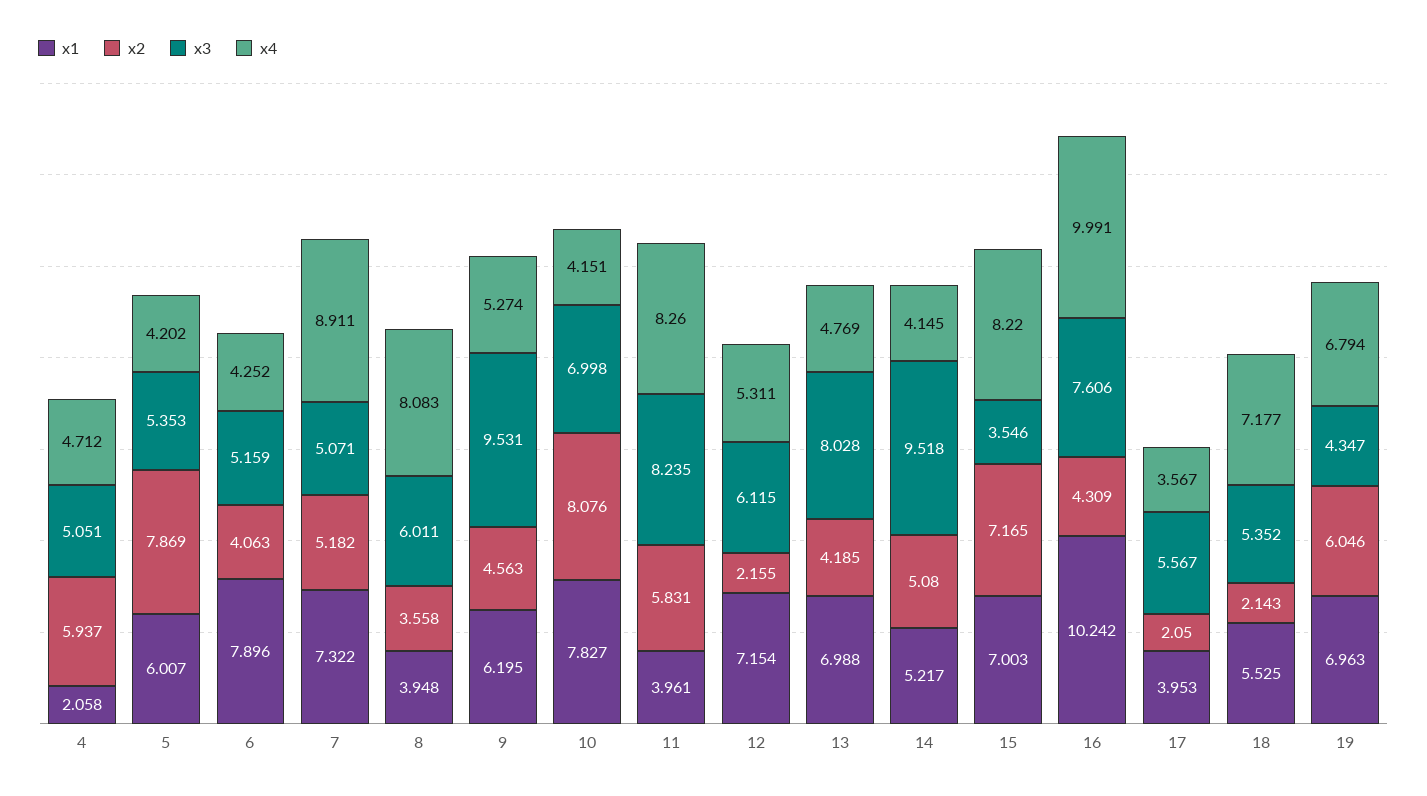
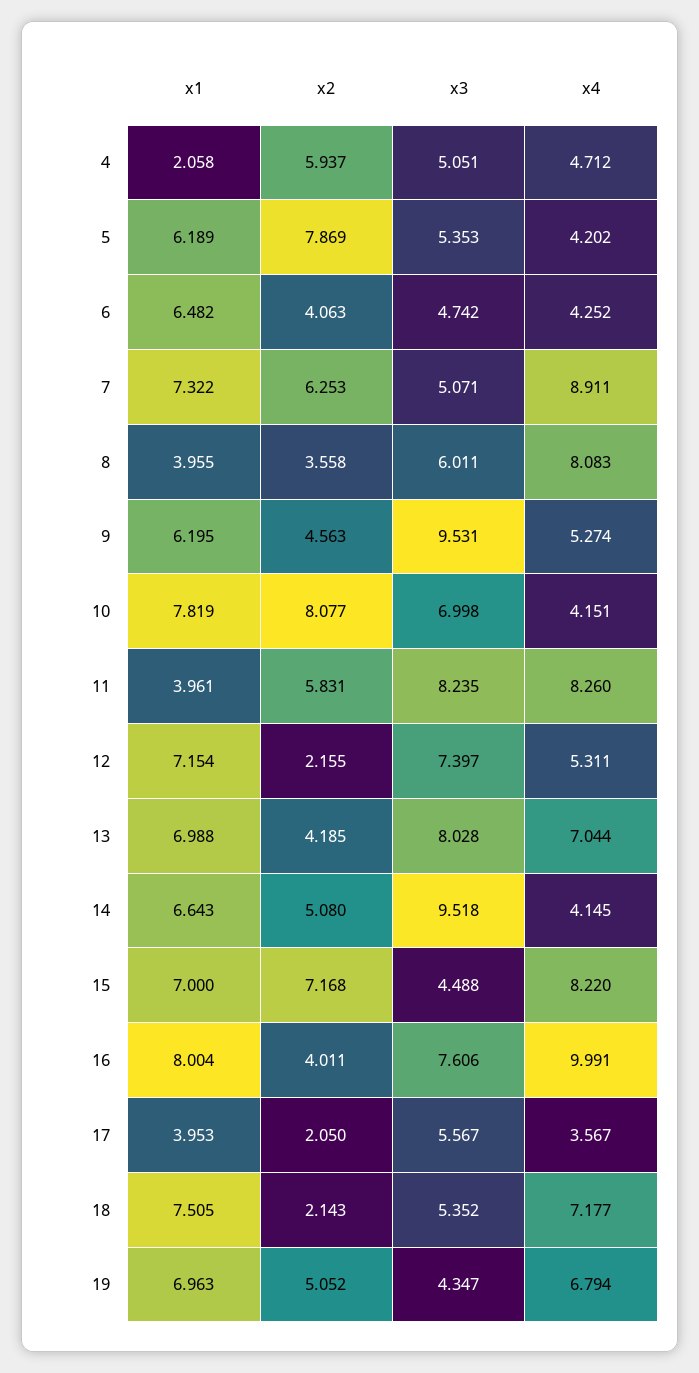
x1, 5: 6.007 -> 6.189
x1, 6: 7.896 -> 6.482
x3, 6: 5.159 -> 4.742
x2, 7: 5.182 -> 6.253
x1, 8: 3.948 -> 3.955
x1, 10: 7.827 -> 7.819
x2, 10: 8.076 -> 8.077
x3, 12: 6.115 -> 7.397
x4, 13: 4.769 -> 7.044
x1, 14: 5.217 -> 6.643
x1, 15: 7.003 -> 7
x2, 15: 7.165 -> 7.168
x3, 15: 3.546 -> 4.488
x1, 16: 10.242 -> 8.004
x2, 16: 4.309 -> 4.011
x1, 18: 5.525 -> 7.505
x2, 19: 6.046 -> 5.052

